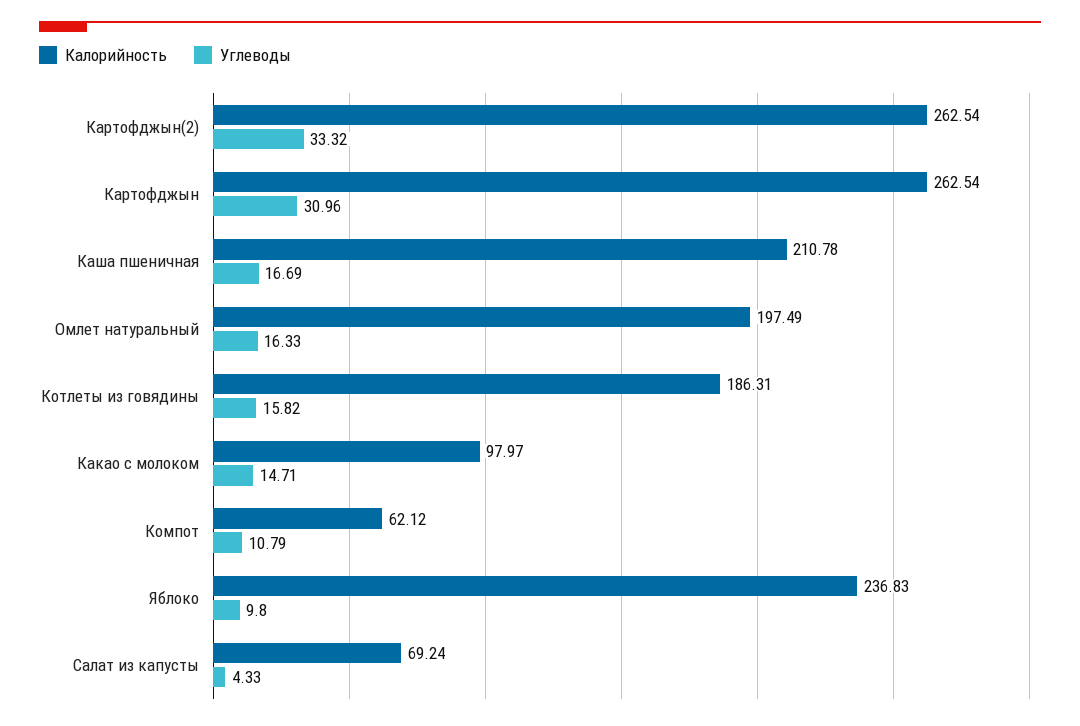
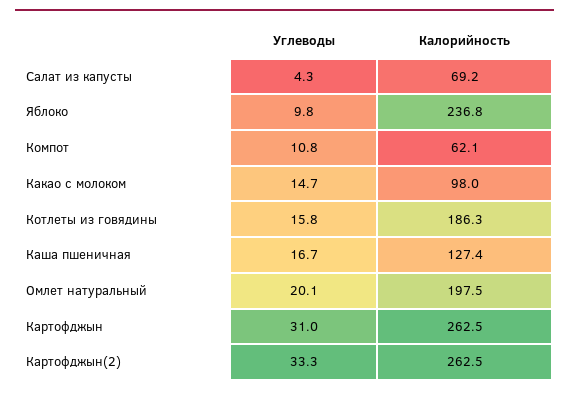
Калорийность, Каша пшеничная: 210.78 -> 127.4
Углеводы, Омлет натуральный: 16.33 -> 20.1

